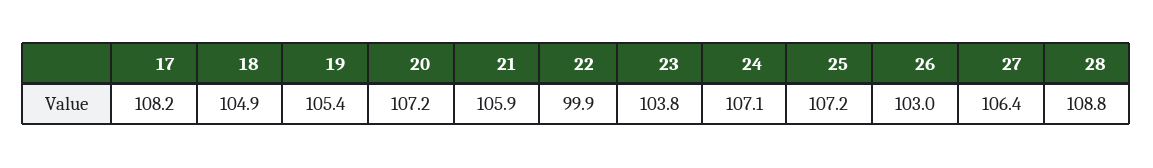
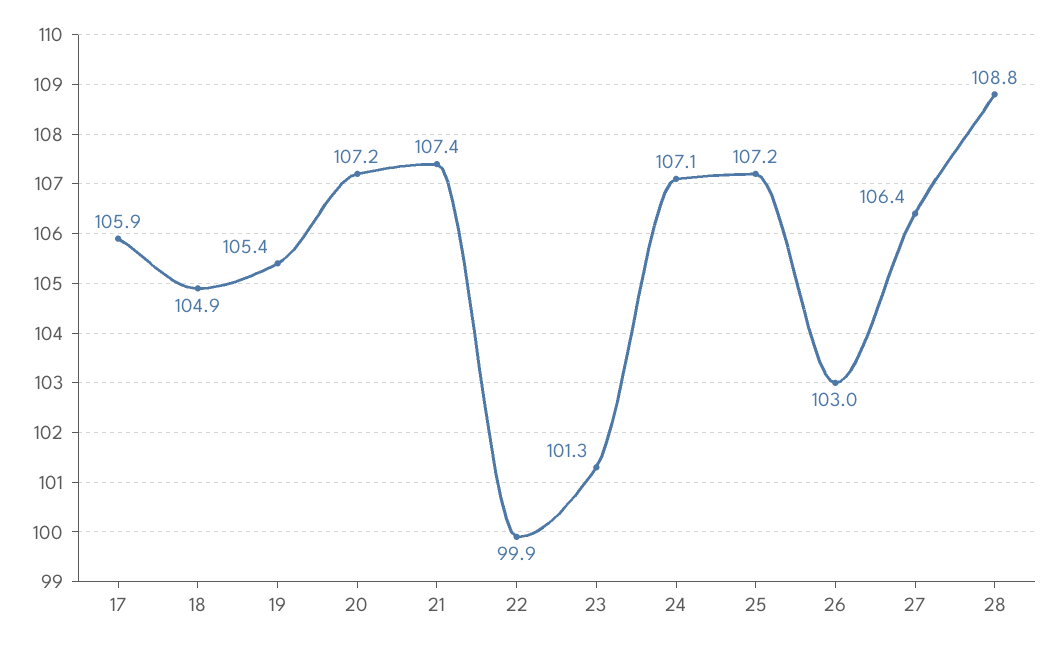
17: 108.2 -> 105.9
21: 105.9 -> 107.4
23: 103.8 -> 101.3

